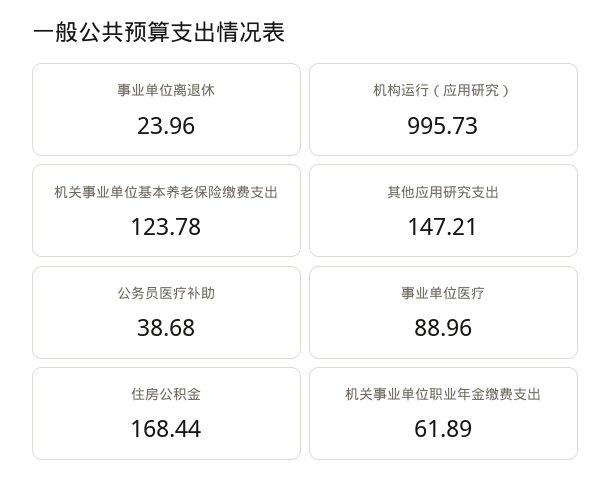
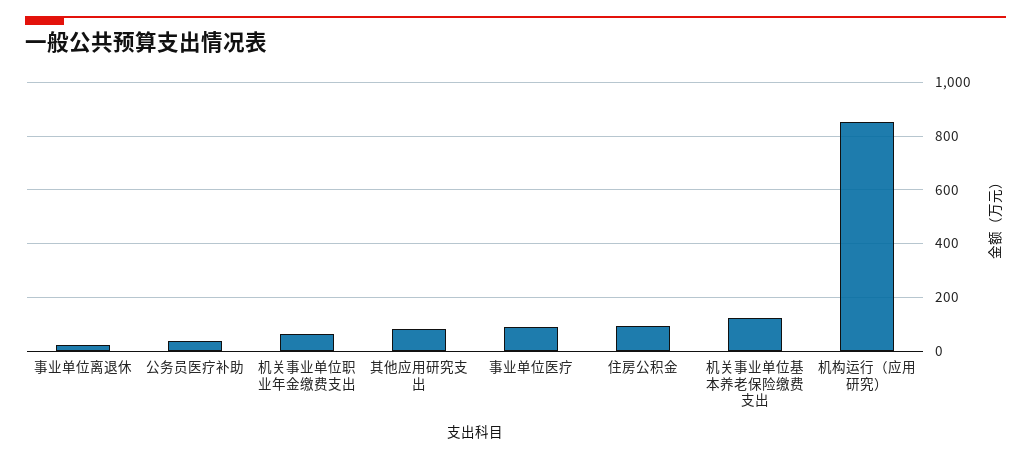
机构运行（应用研究）: 995.73 -> 850
其他应用研究支出: 147.21 -> 75
住房公积金: 168.44 -> 100

